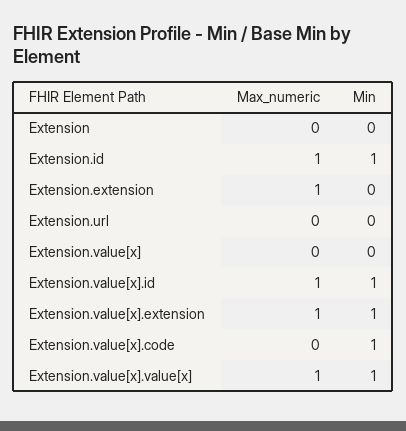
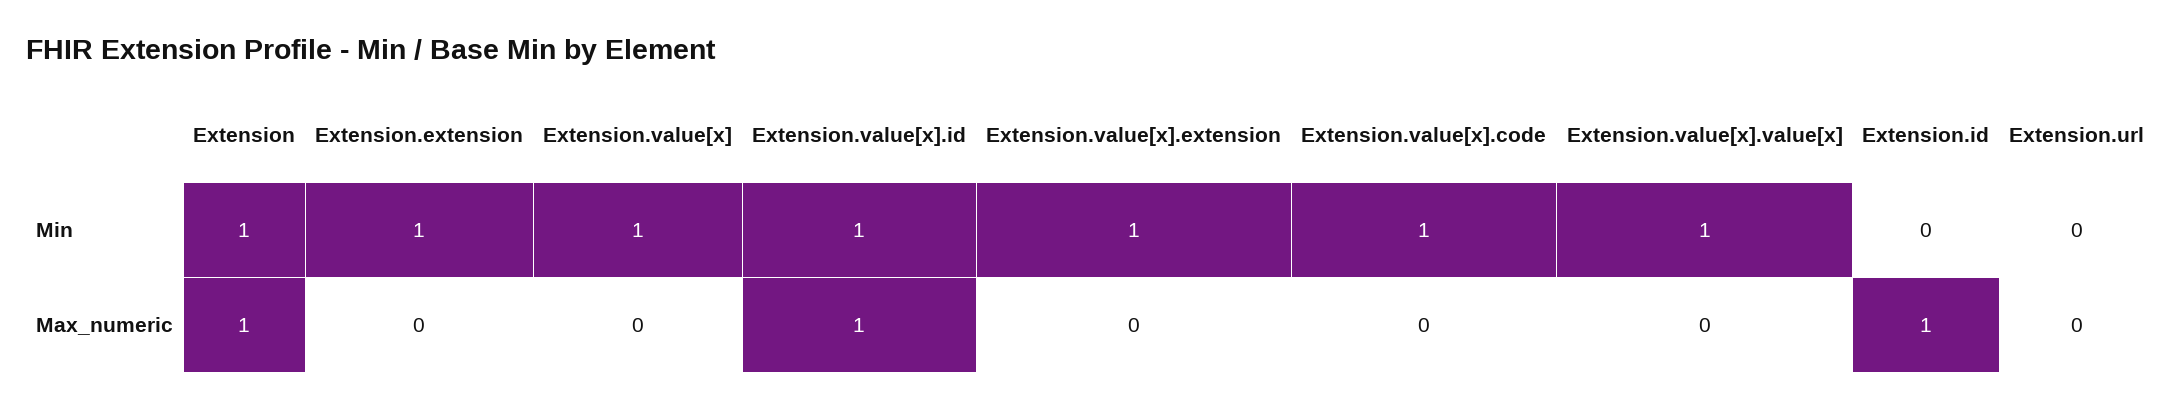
Max_numeric, Extension: 0 -> 1
Min, Extension: 0 -> 1
Min, Extension.id: 1 -> 0
Max_numeric, Extension.extension: 1 -> 0
Min, Extension.extension: 0 -> 1
Min, Extension.value[x]: 0 -> 1
Max_numeric, Extension.value[x].extension: 1 -> 0
Max_numeric, Extension.value[x].value[x]: 1 -> 0

